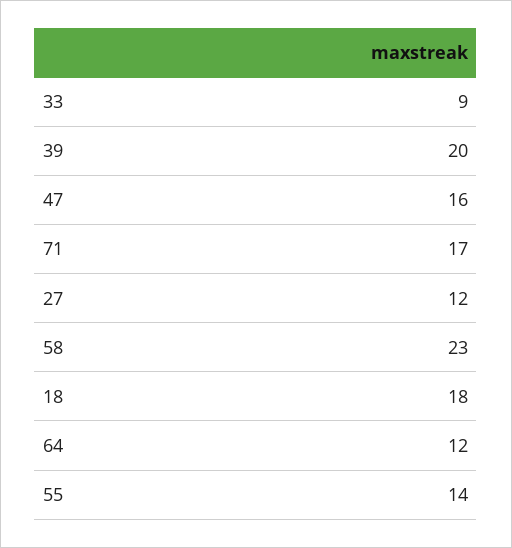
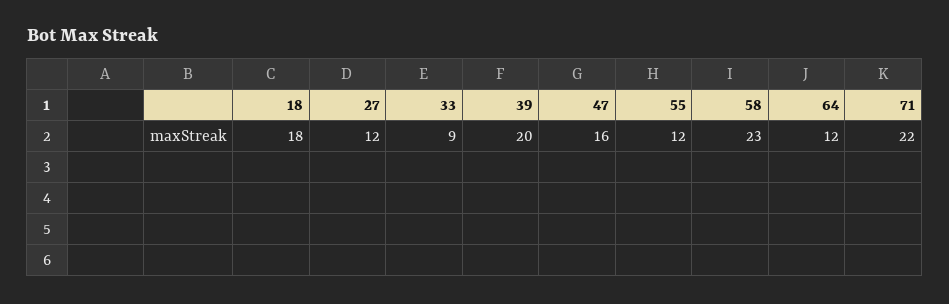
71: 17 -> 22
55: 14 -> 12

